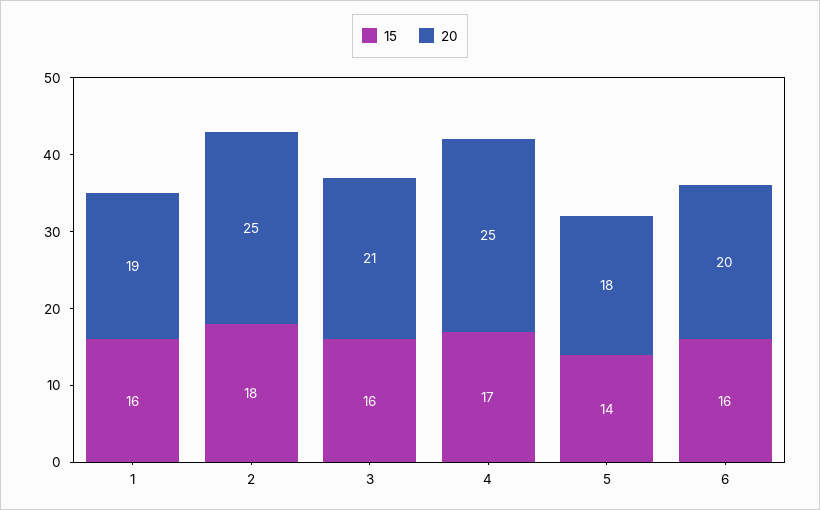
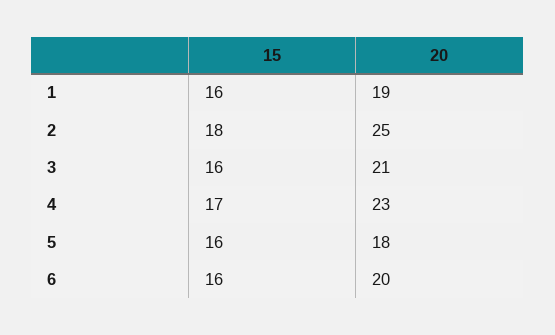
20, 4: 25 -> 23
15, 5: 14 -> 16

